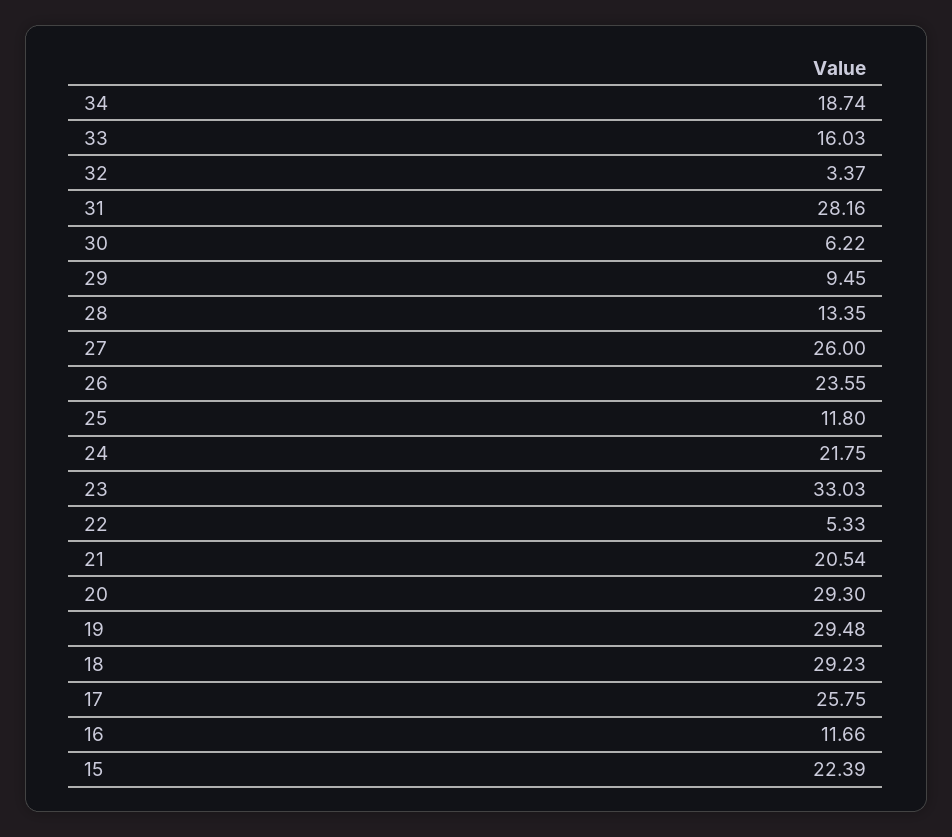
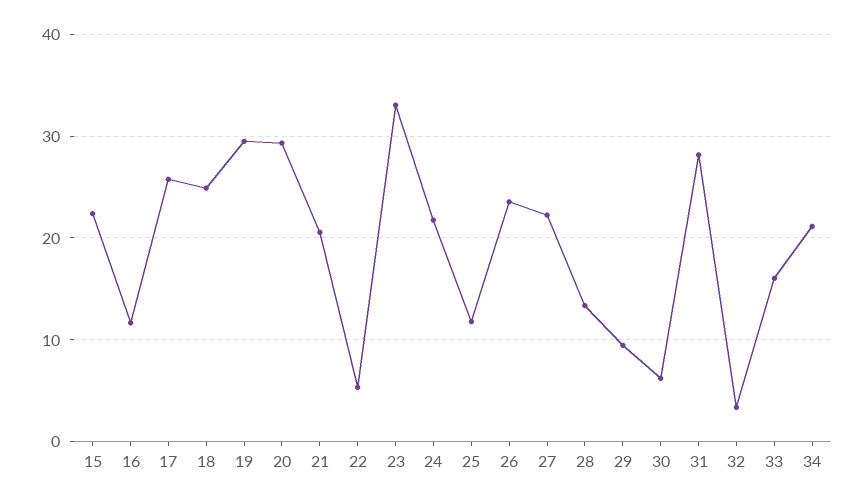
34: 18.74 -> 21
27: 26 -> 22
18: 29.23 -> 25

